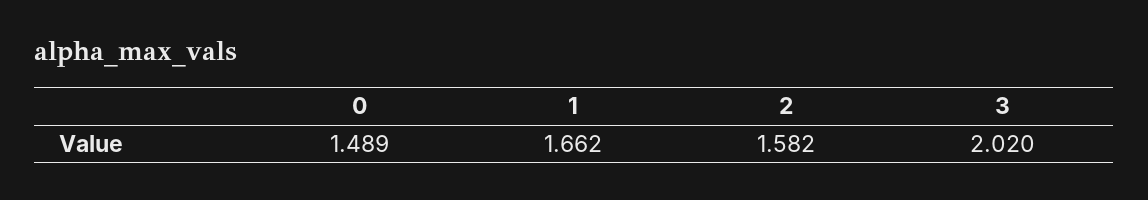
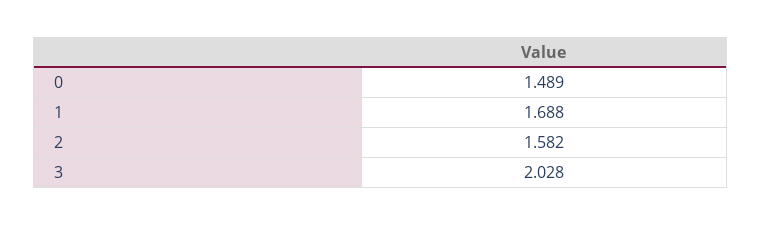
1: 1.662 -> 1.688
3: 2.02 -> 2.028

